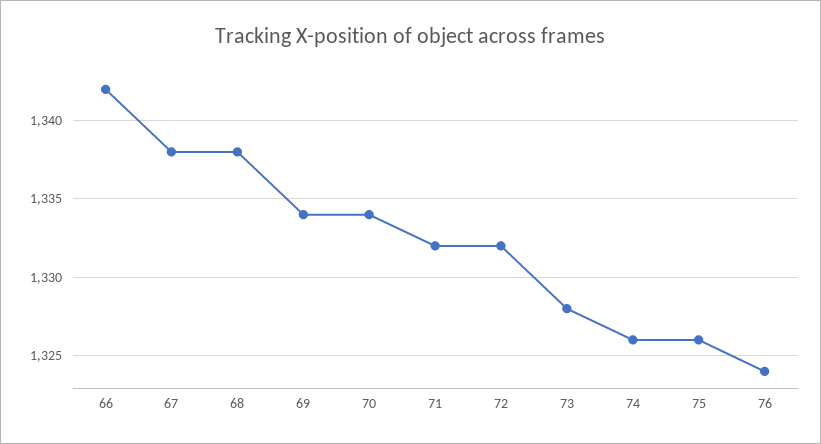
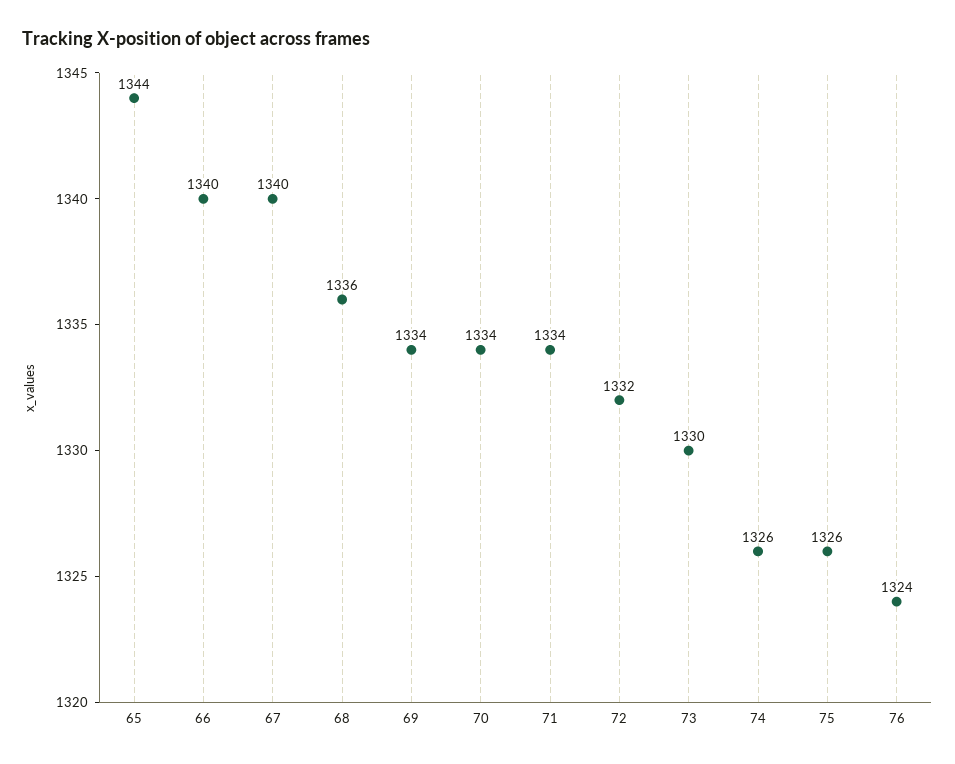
66: 1342 -> 1340
67: 1338 -> 1340
68: 1338 -> 1336
71: 1332 -> 1334
73: 1328 -> 1330
65: none -> 1344

